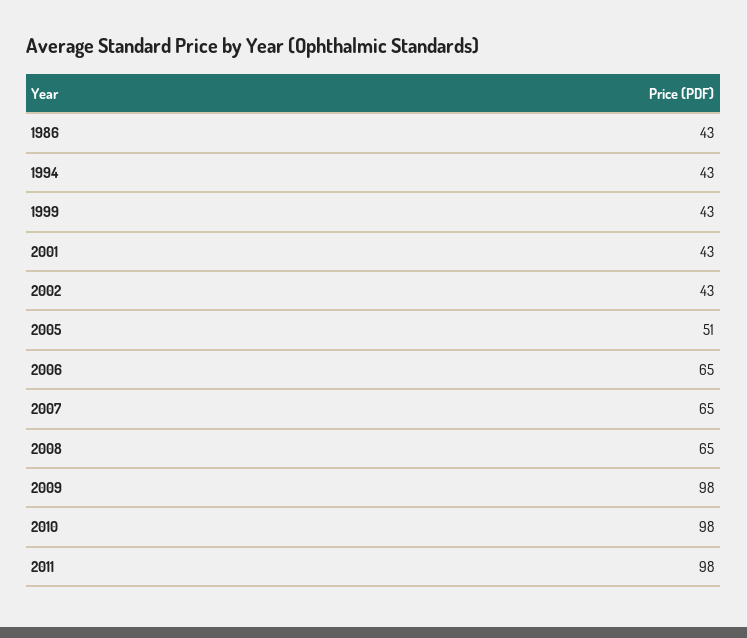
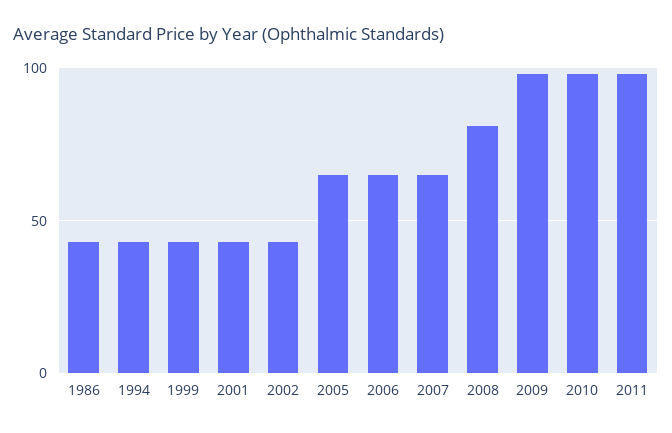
2005: 51 -> 65
2008: 65 -> 80

